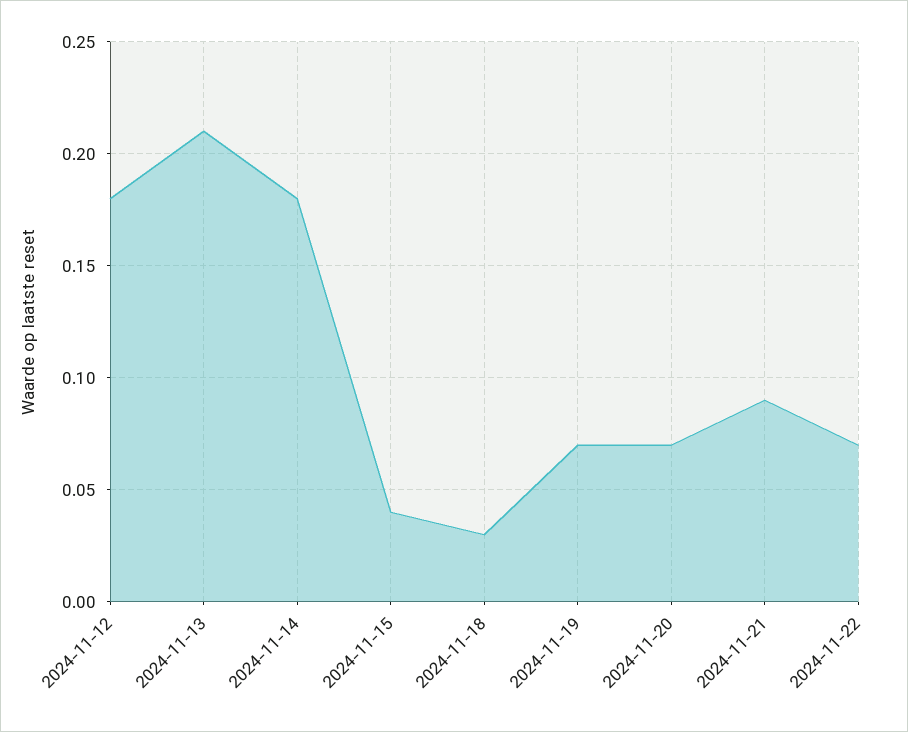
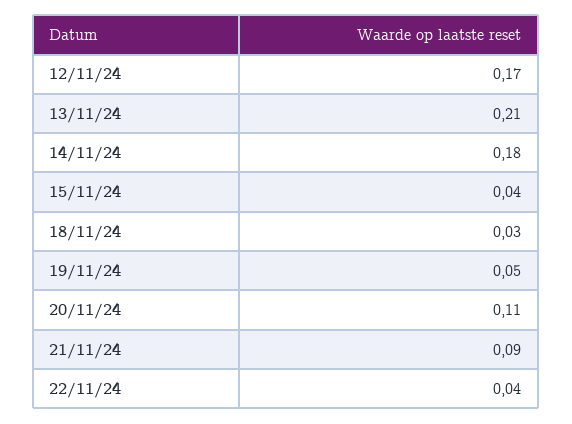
2024-11-12: 0.18 -> 0.17
2024-11-19: 0.07 -> 0.05
2024-11-20: 0.07 -> 0.11
2024-11-22: 0.07 -> 0.04

